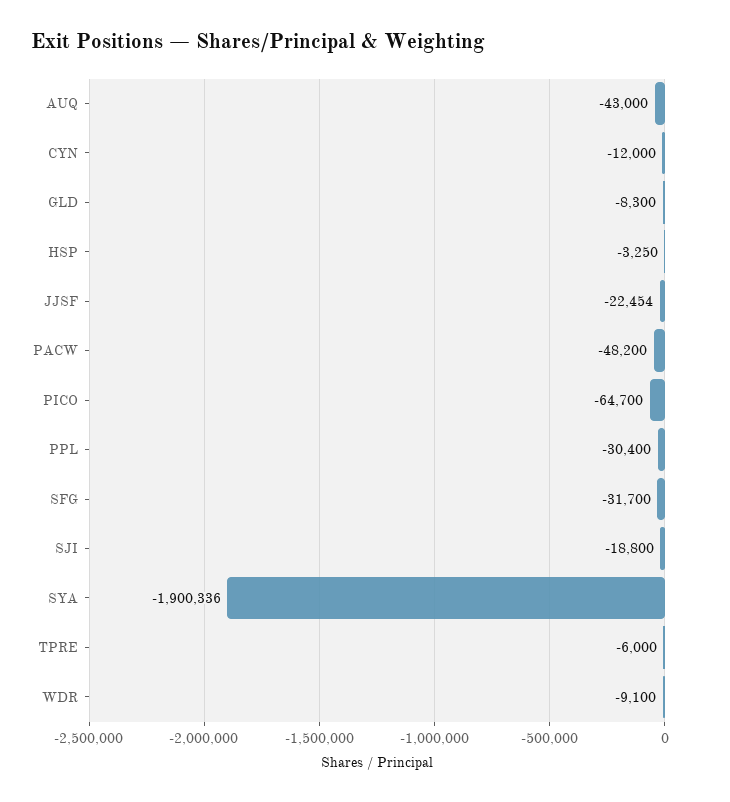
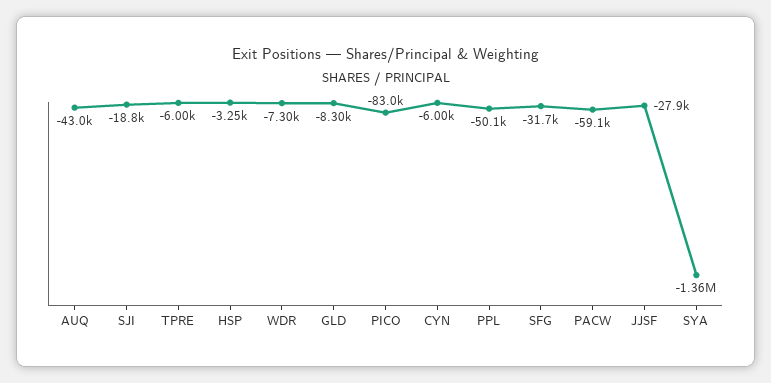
CYN: -12000 -> -6000
JJSF: -22454 -> -27900
PACW: -48200 -> -59100
PICO: -64700 -> -83000
PPL: -30400 -> -50100
SYA: -1900336 -> -1360000
WDR: -9100 -> -7300

